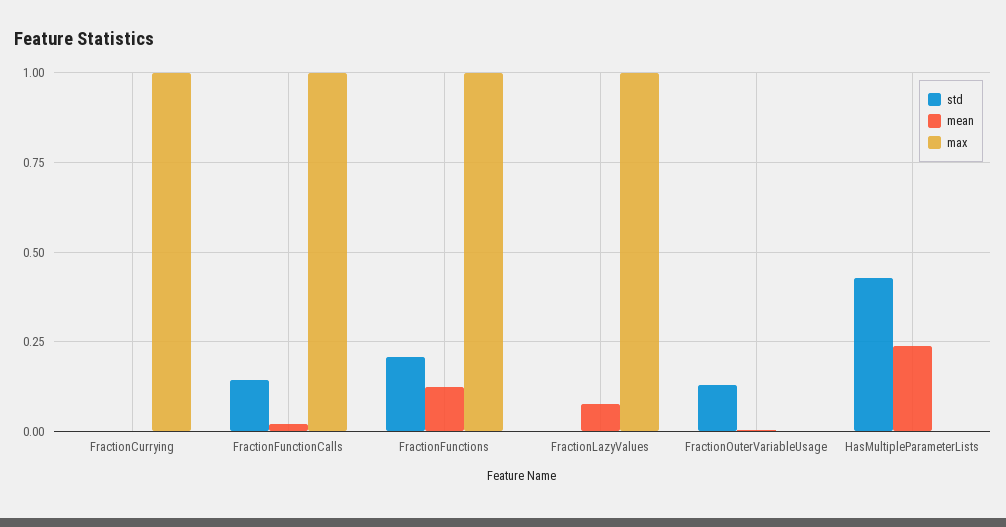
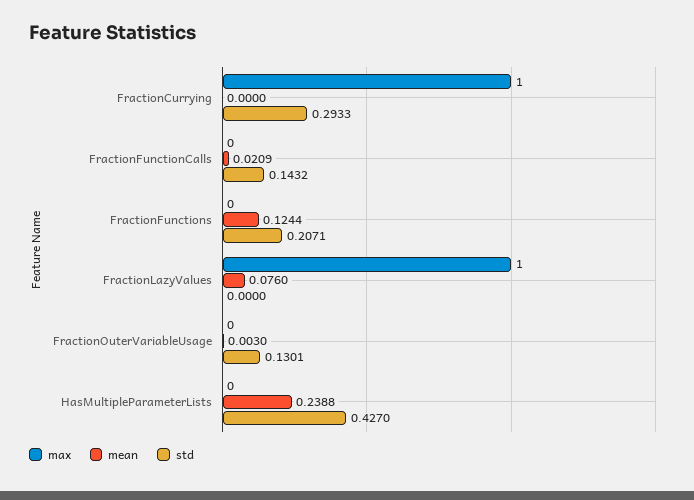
std, FractionCurrying: 0 -> 0.2933
max, FractionFunctionCalls: 1 -> 0
max, FractionFunctions: 1 -> 0

